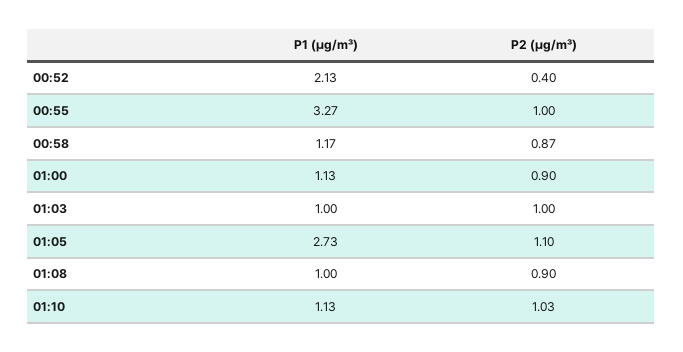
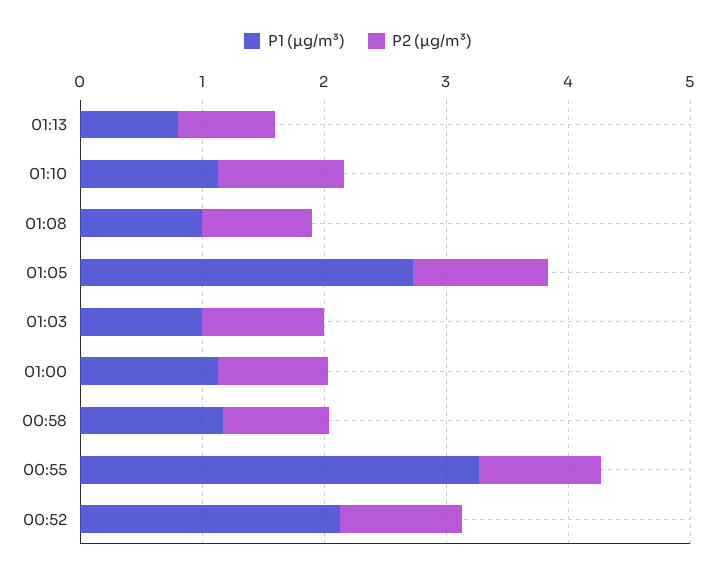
P2 (µg/m³), 00:52: 0.4 -> 1
P1 (µg/m³), 01:13: none -> 0.8
P2 (µg/m³), 01:13: none -> 0.8

